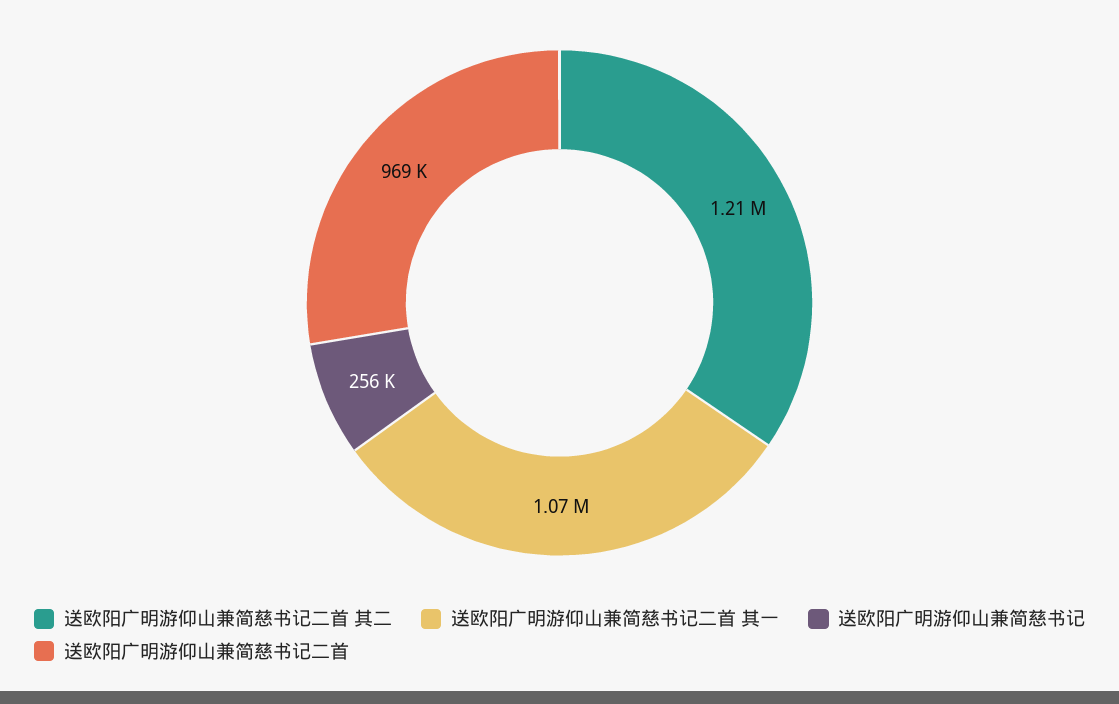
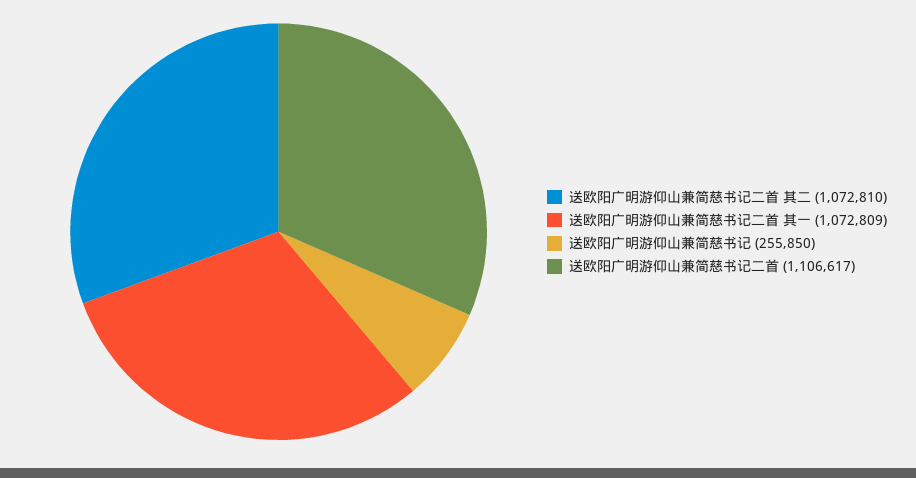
送欧阳广明游仰山兼简慈书记二首 其二: 1210000 -> 1072810
送欧阳广明游仰山兼简慈书记二首: 969000 -> 1106617

